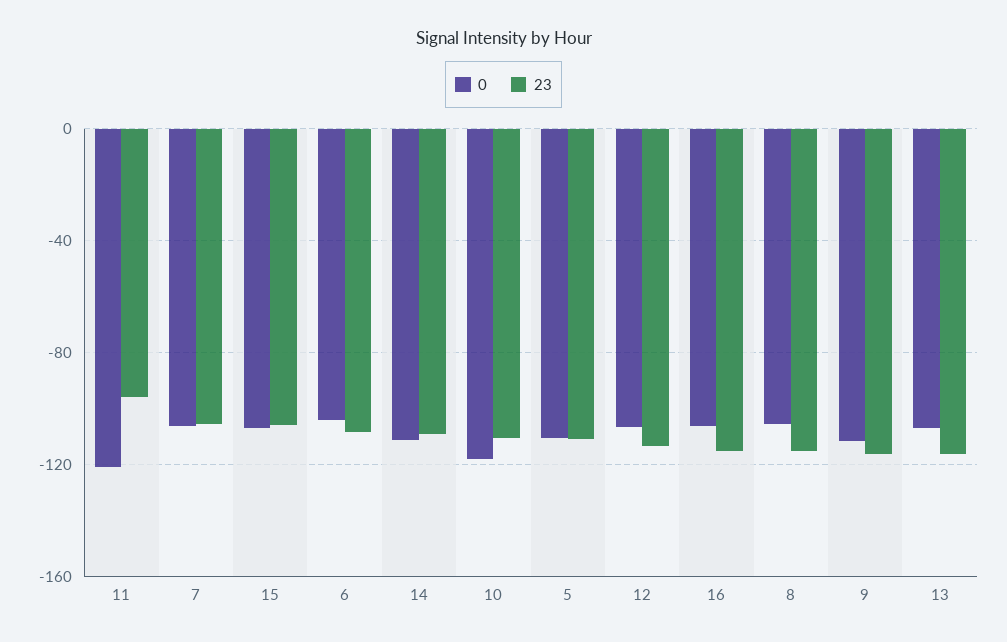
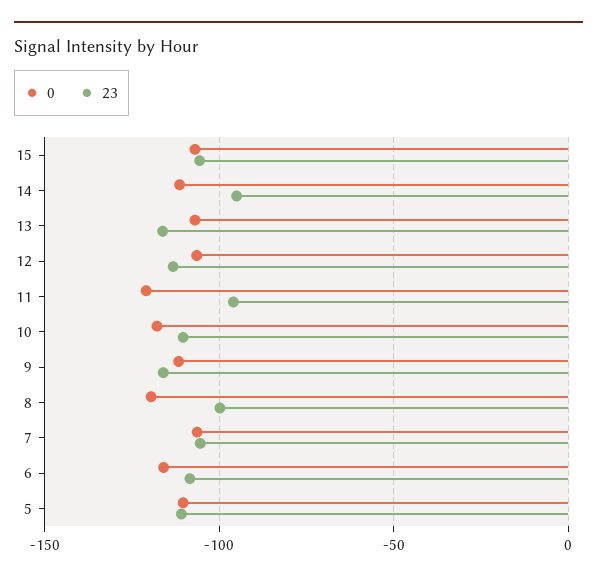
0, 6: -105 -> -115
23, 14: -110 -> -95
0, 16: -105 -> none
23, 16: -115 -> none
0, 8: -105 -> -120
23, 8: -115 -> -100

